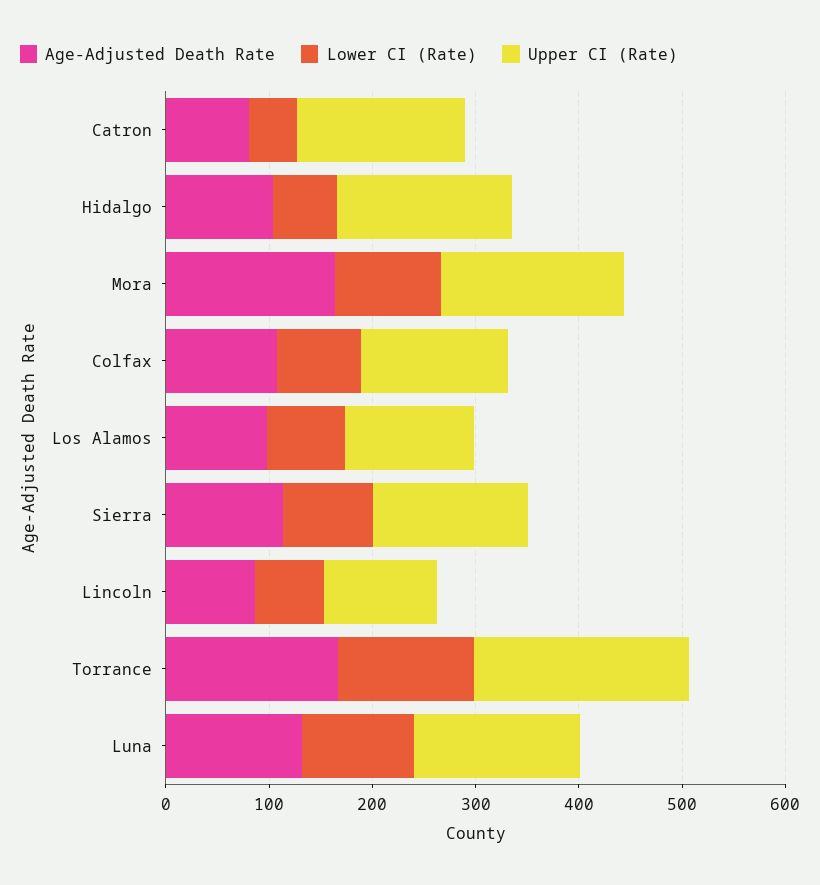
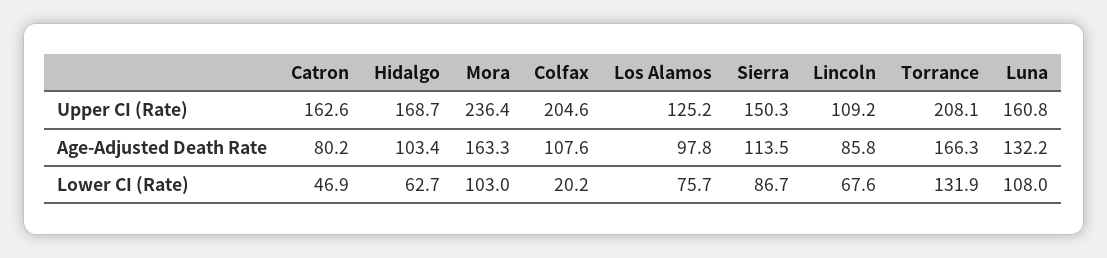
Upper CI (Rate), Mora: 180 -> 236.4
Lower CI (Rate), Colfax: 80 -> 20.2
Upper CI (Rate), Colfax: 140 -> 204.6

